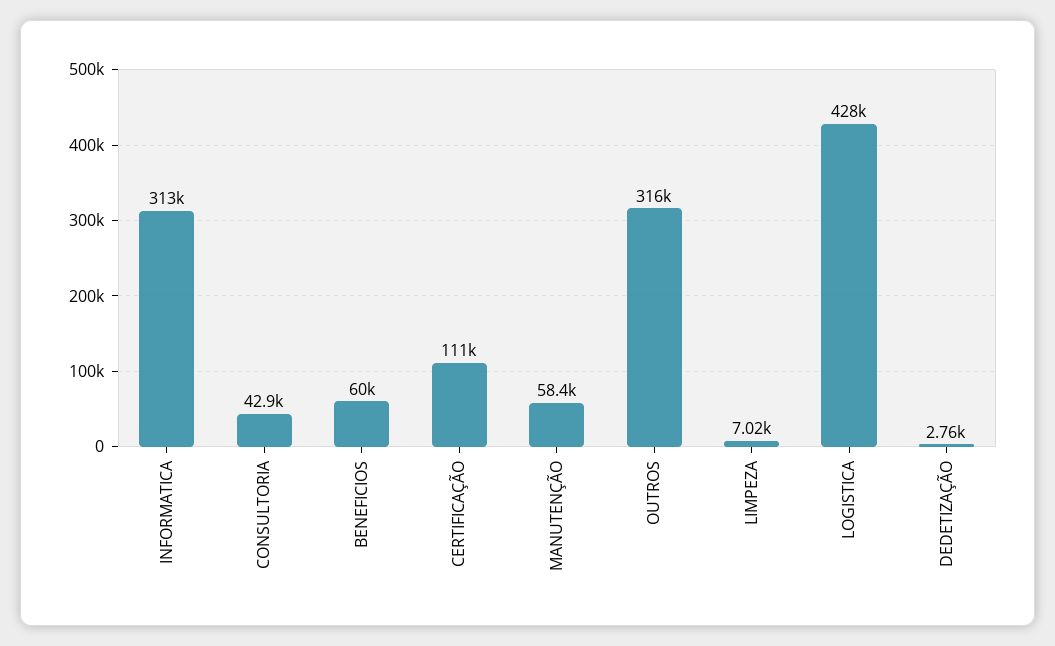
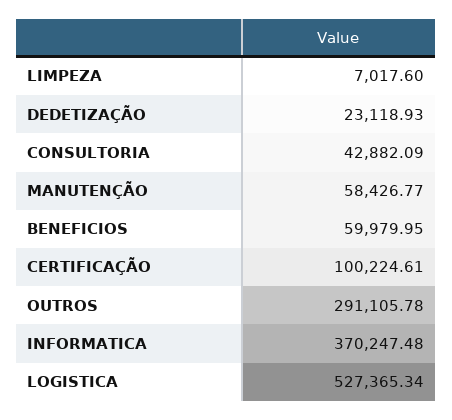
INFORMATICA: 313000 -> 370247.48
CERTIFICAÇÃO: 111000 -> 100224.61
OUTROS: 316000 -> 291105.78
LOGISTICA: 428000 -> 527365.34
DEDETIZAÇÃO: 2760 -> 23118.93

